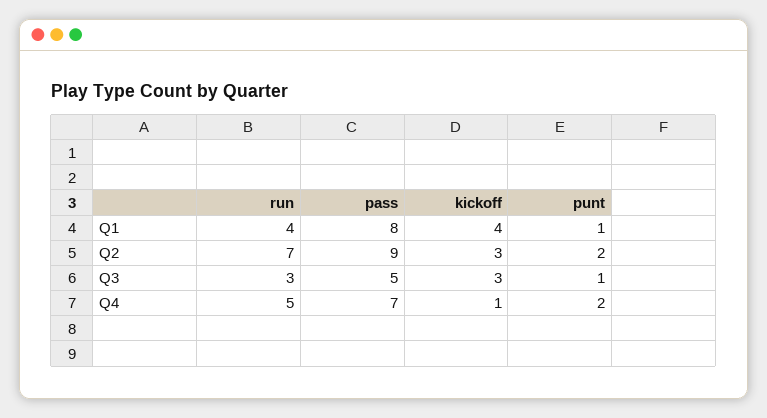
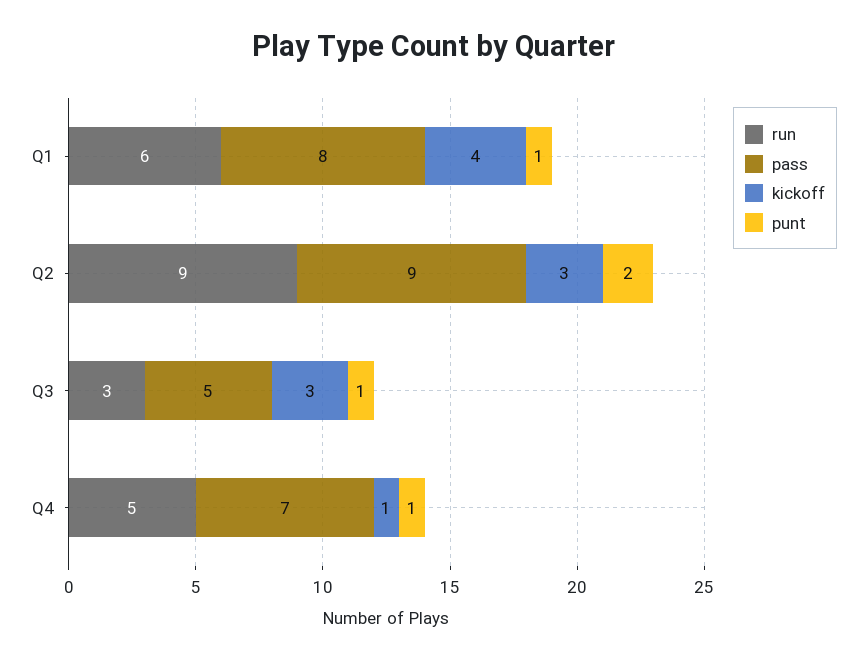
run, Q1: 4 -> 6
run, Q2: 7 -> 9
punt, Q4: 2 -> 1

